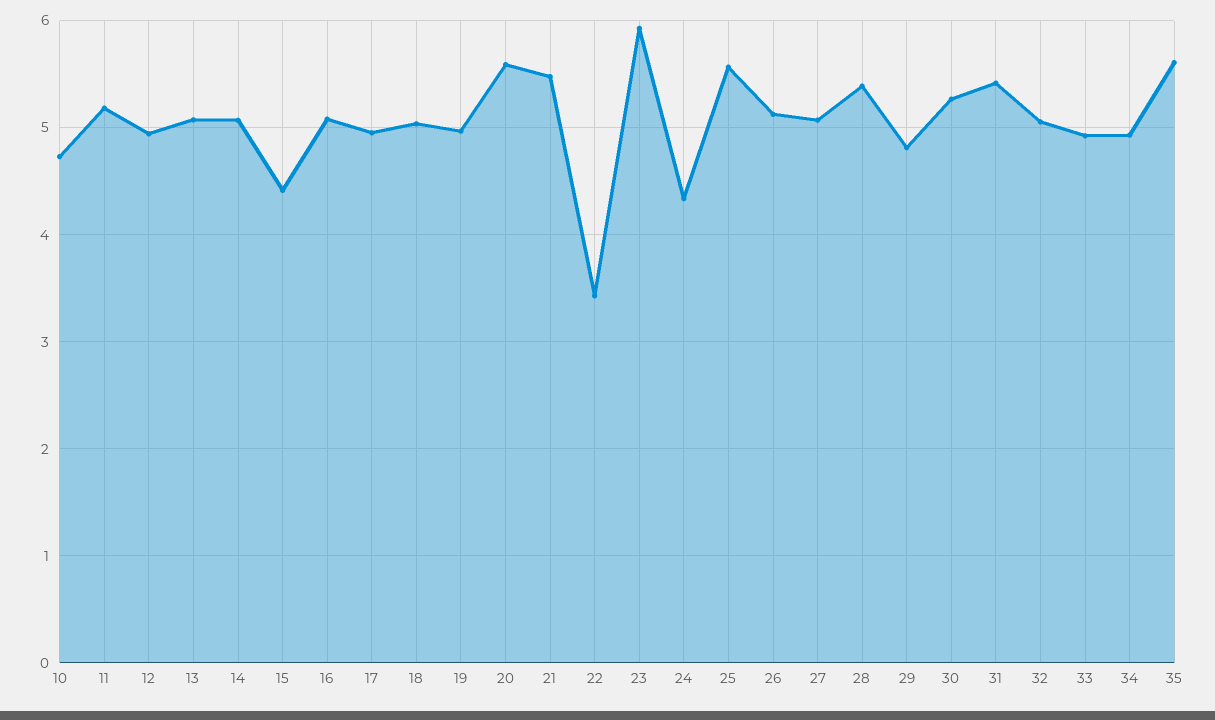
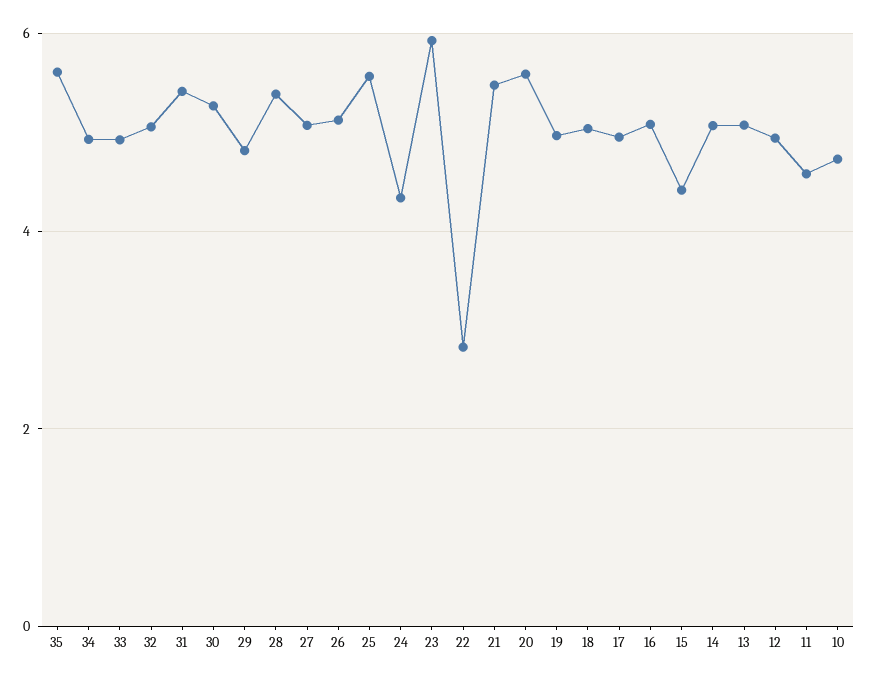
11: 5.2 -> 4.6
22: 3.4 -> 2.8

